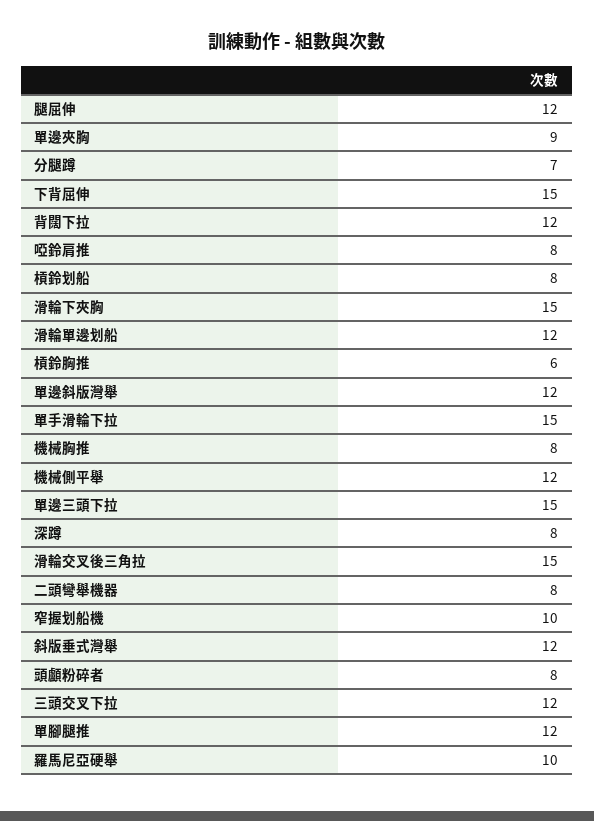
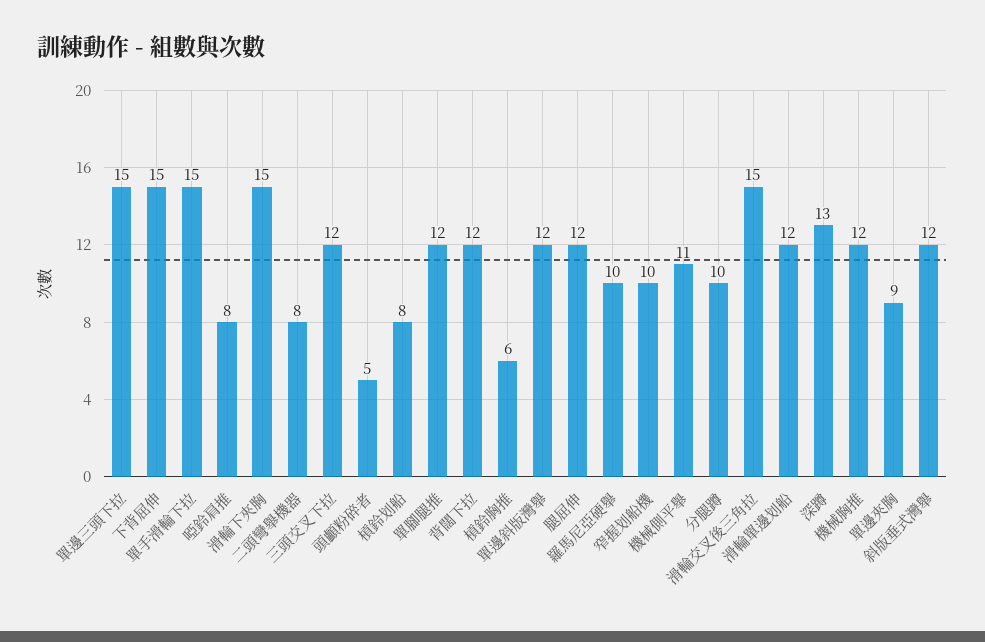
分腿蹲: 7 -> 10
機械胸推: 8 -> 12
機械側平舉: 12 -> 11
深蹲: 8 -> 13
頭顱粉碎者: 8 -> 5

